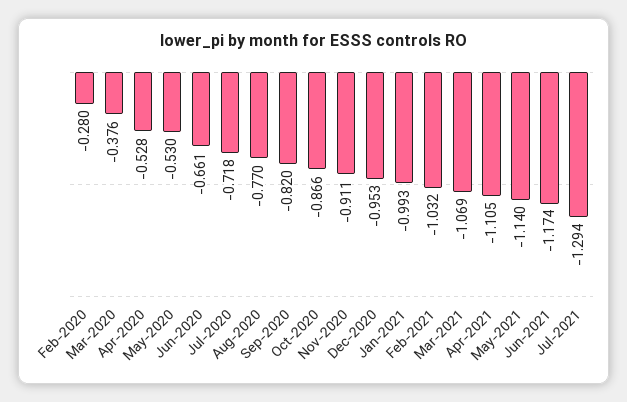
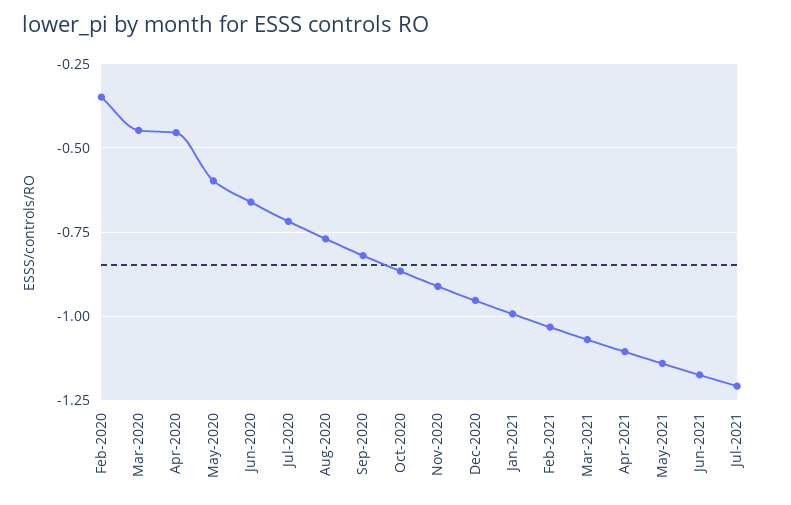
Feb-2020: -0.28 -> -0.35
Mar-2020: -0.376 -> -0.45
Apr-2020: -0.528 -> -0.45
May-2020: -0.53 -> -0.6
Jul-2021: -1.294 -> -1.2

